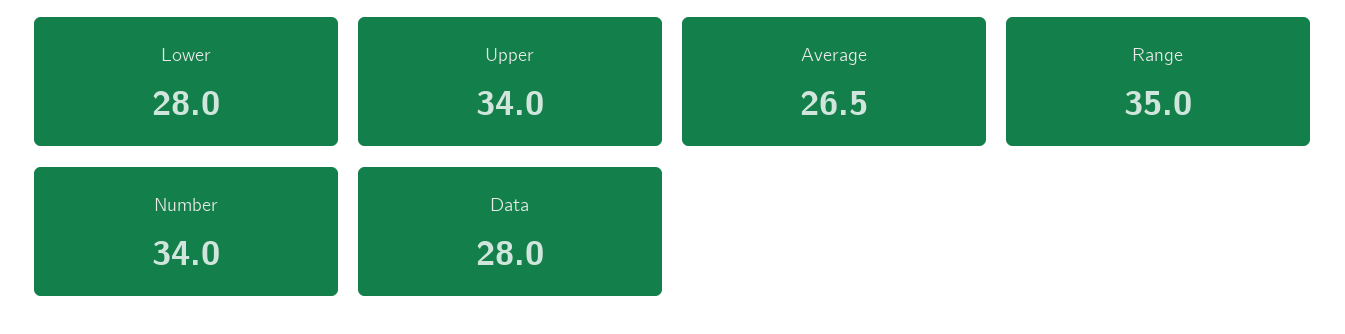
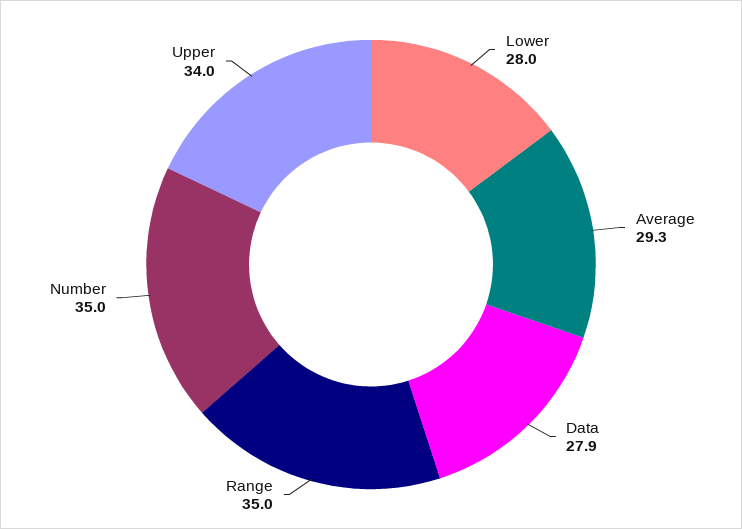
Average: 26.5 -> 29.3
Number: 34 -> 35
Data: 28 -> 27.9

